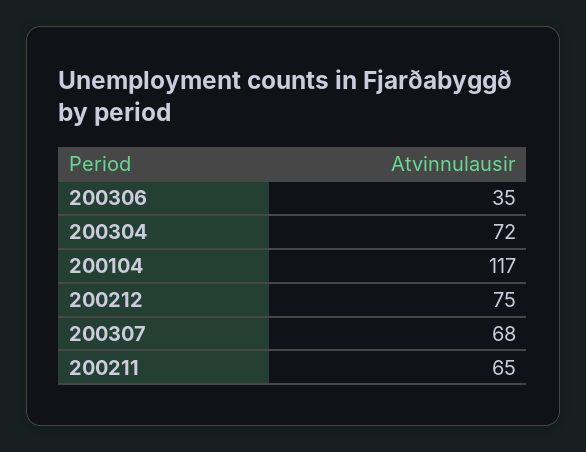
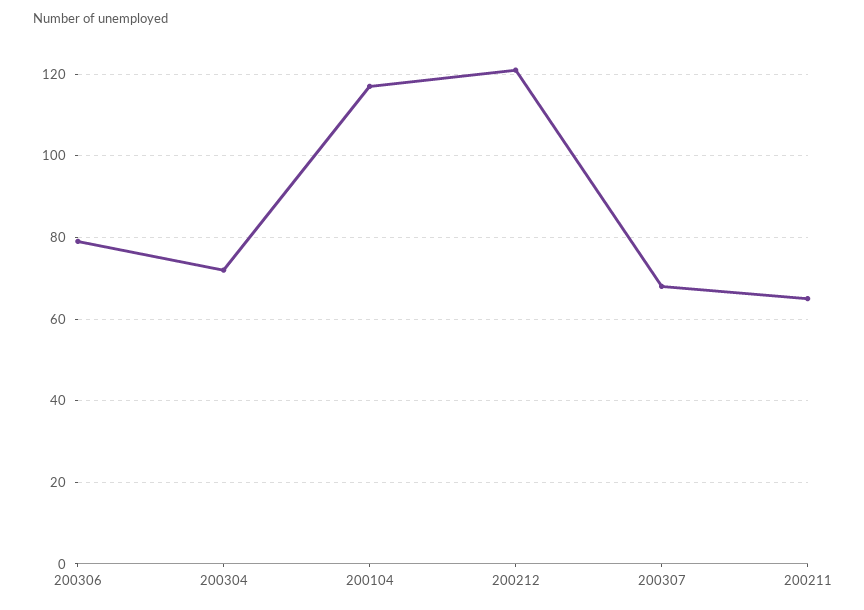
200306: 35 -> 80
200212: 75 -> 120

